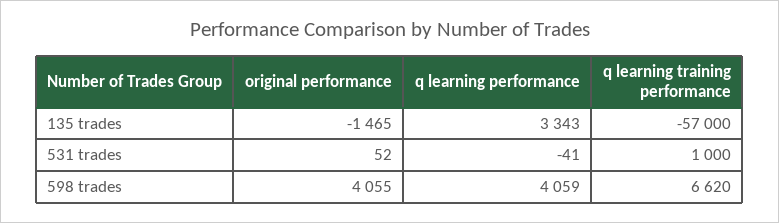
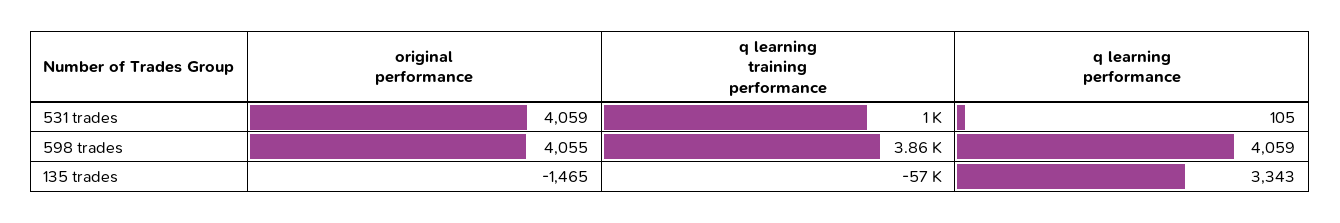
original performance, 531 trades: 52 -> 4059
q learning performance, 531 trades: -41 -> 105
q learning training performance, 598 trades: 6620 -> 3860

